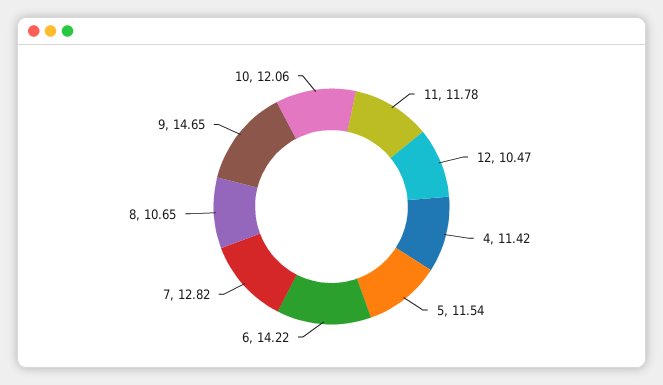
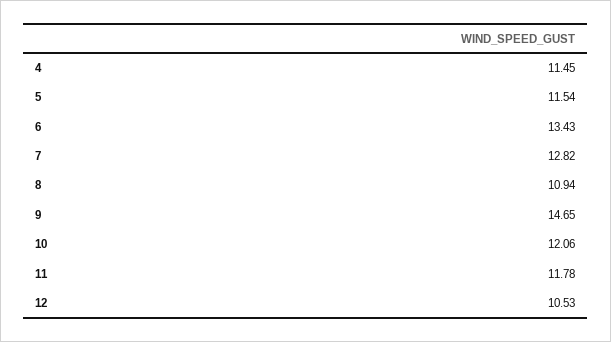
12: 10.47 -> 10.53
4: 11.42 -> 11.45
6: 14.22 -> 13.43
8: 10.65 -> 10.94

